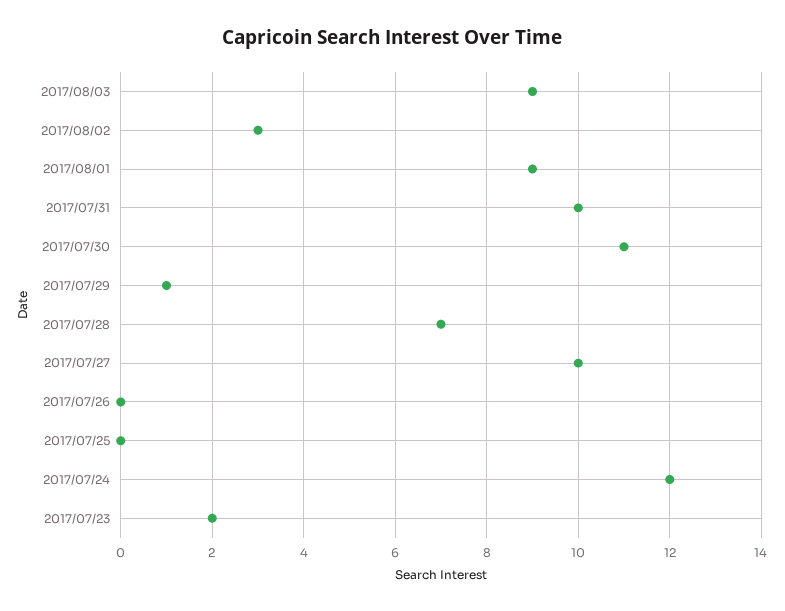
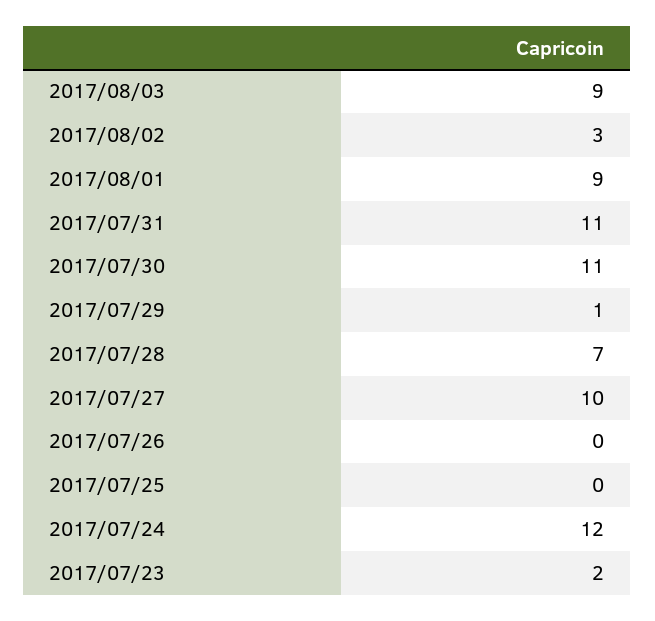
2017/07/31: 10 -> 11

